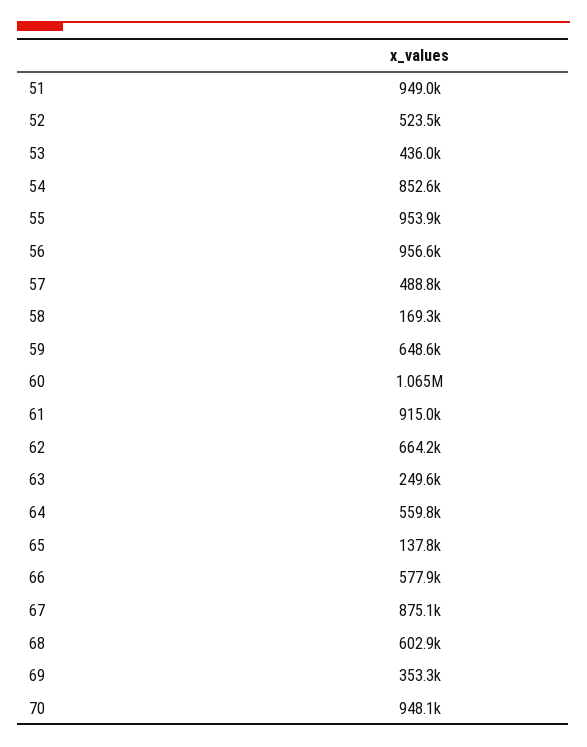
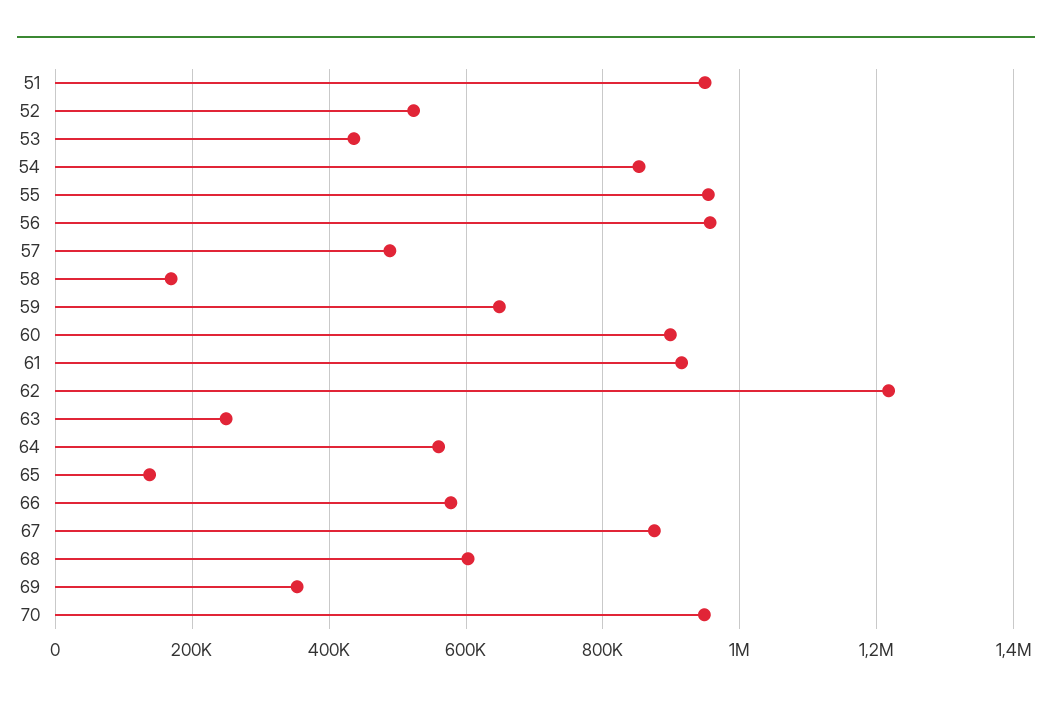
60: 1065000 -> 900000
62: 664200 -> 1220000

